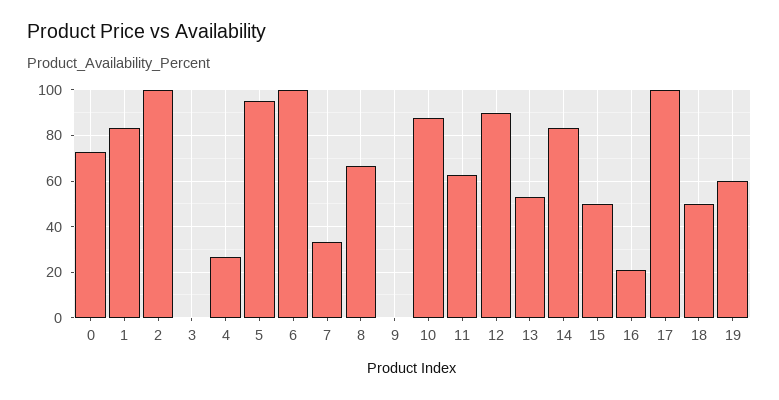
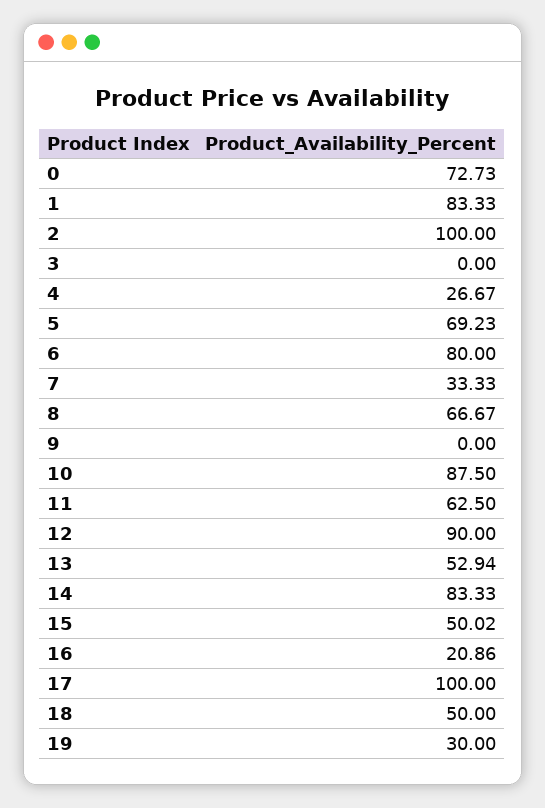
5: 95 -> 69.23
6: 100 -> 80
19: 60 -> 30

